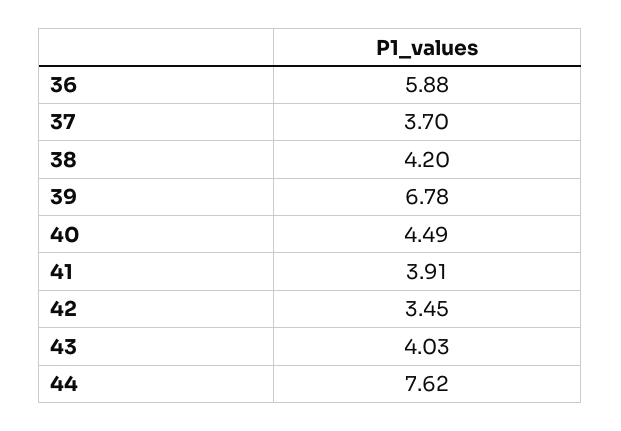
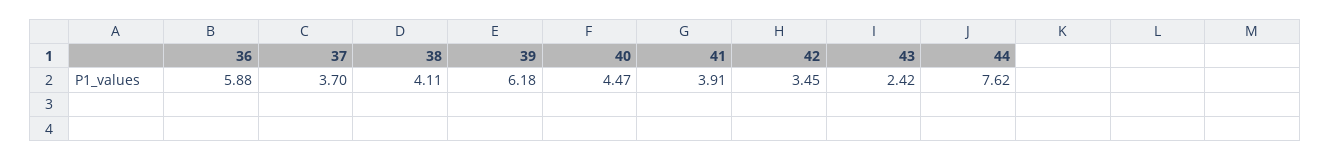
38: 4.2 -> 4.11
39: 6.78 -> 6.18
40: 4.49 -> 4.47
43: 4.03 -> 2.42

